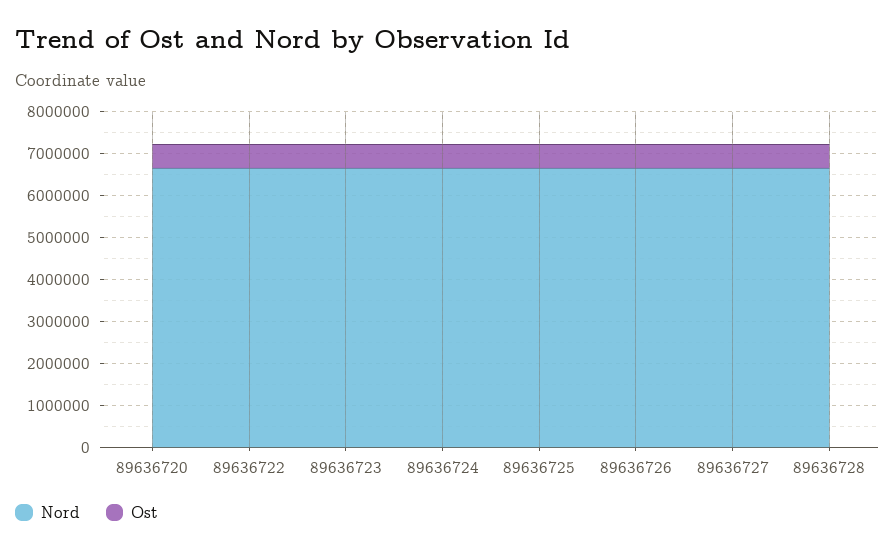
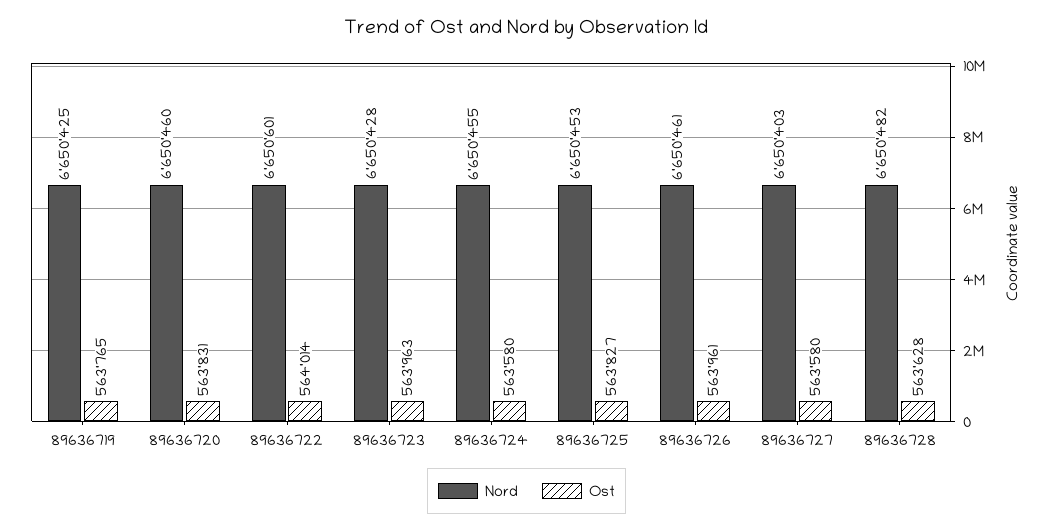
Nord, 89636719: none -> 6650425
Ost, 89636719: none -> 563765

